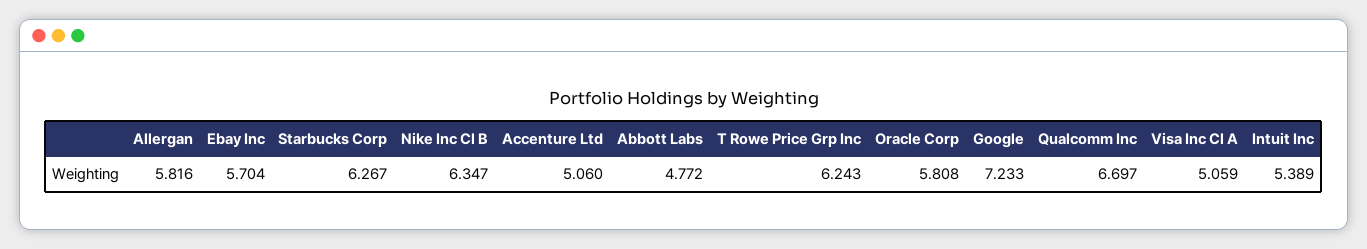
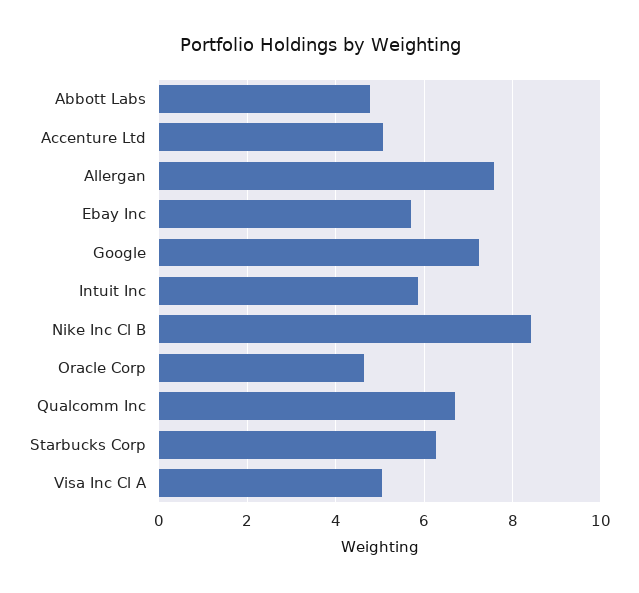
Allergan: 5.816 -> 7.6
Nike Inc Cl B: 6.347 -> 8.4
T Rowe Price Grp Inc: 6.243 -> none
Oracle Corp: 5.808 -> 4.6
Intuit Inc: 5.389 -> 5.8

